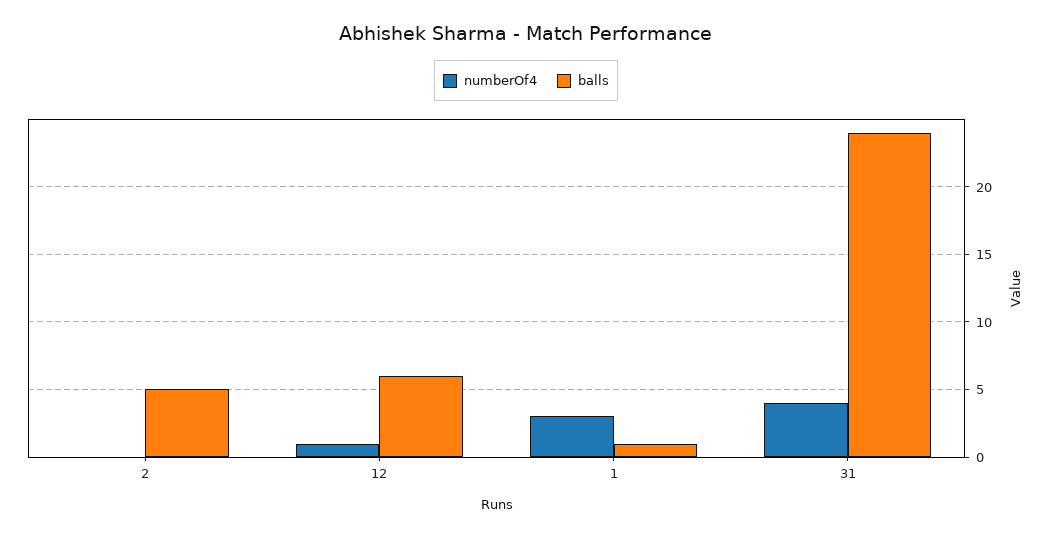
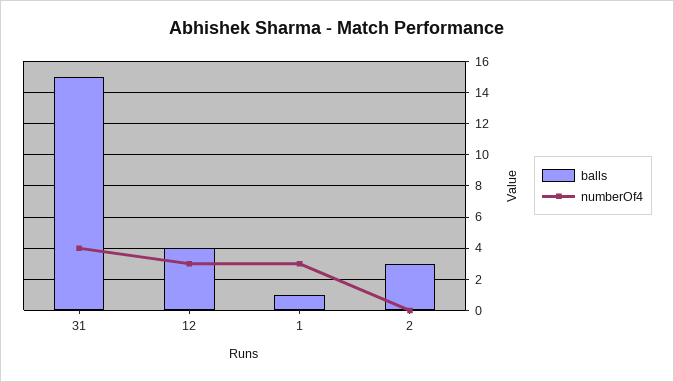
balls, 2: 5 -> 3
numberOf4, 12: 1 -> 3
balls, 12: 6 -> 4
balls, 31: 24 -> 15

